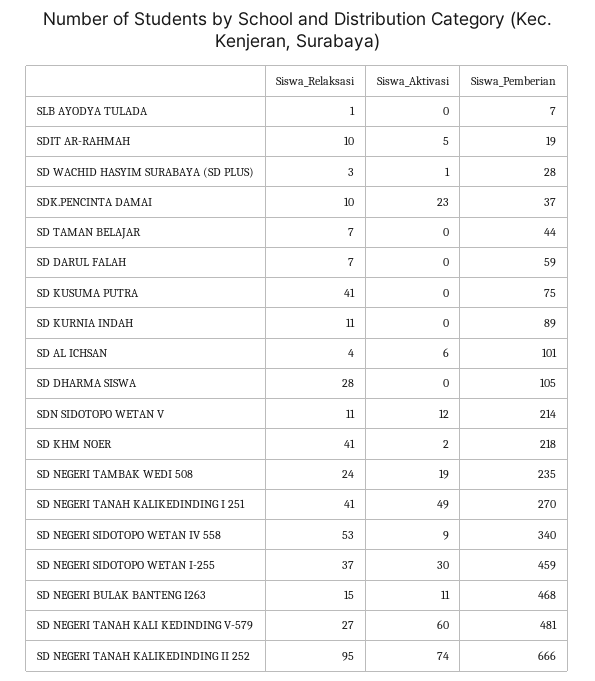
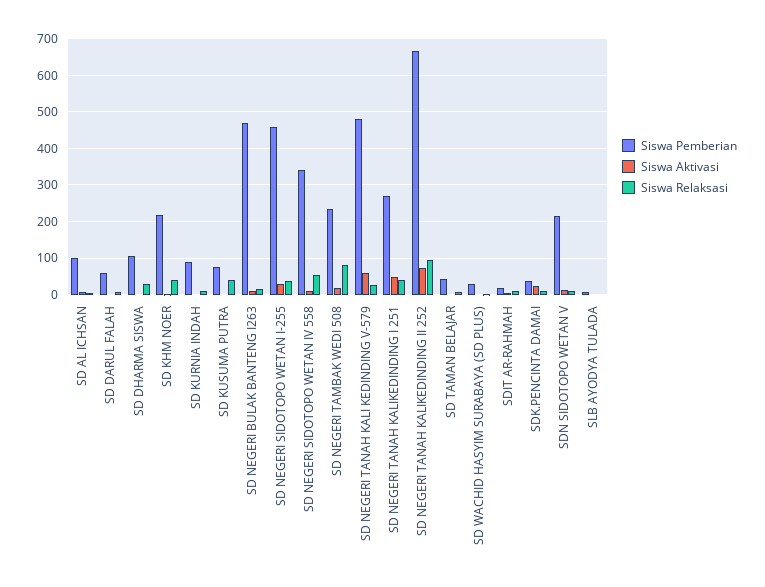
Siswa_Relaksasi, SD NEGERI TAMBAK WEDI 508: 24 -> 80

